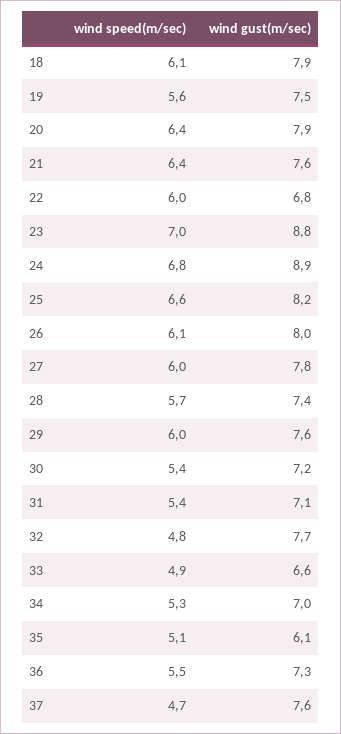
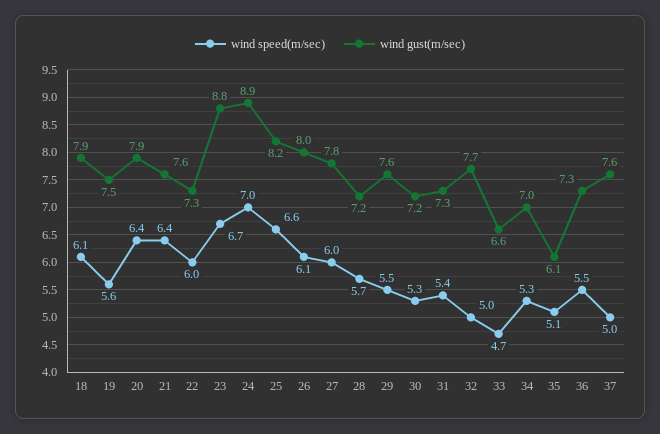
wind gust(m/sec), 22: 6.8 -> 7.3
wind speed(m/sec), 23: 7 -> 6.7
wind speed(m/sec), 24: 6.8 -> 7
wind gust(m/sec), 28: 7.4 -> 7.2
wind speed(m/sec), 29: 6 -> 5.5
wind speed(m/sec), 30: 5.4 -> 5.3
wind gust(m/sec), 31: 7.1 -> 7.3
wind speed(m/sec), 32: 4.8 -> 5
wind speed(m/sec), 33: 4.9 -> 4.7
wind speed(m/sec), 37: 4.7 -> 5

